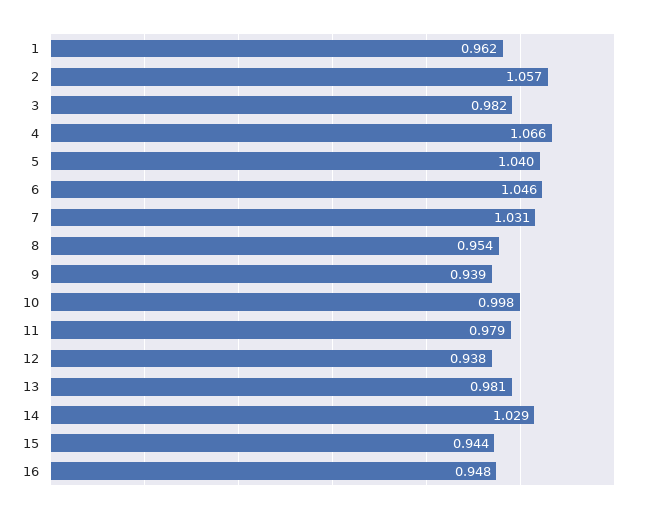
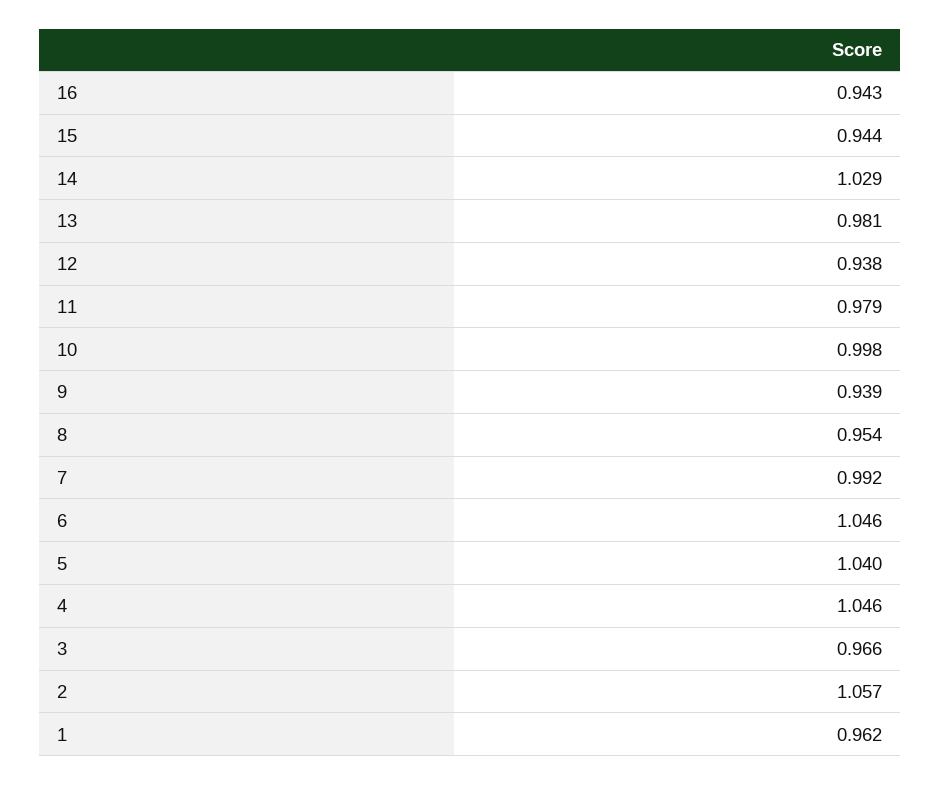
3: 0.982 -> 0.966
4: 1.066 -> 1.046
7: 1.031 -> 0.992
16: 0.948 -> 0.943

